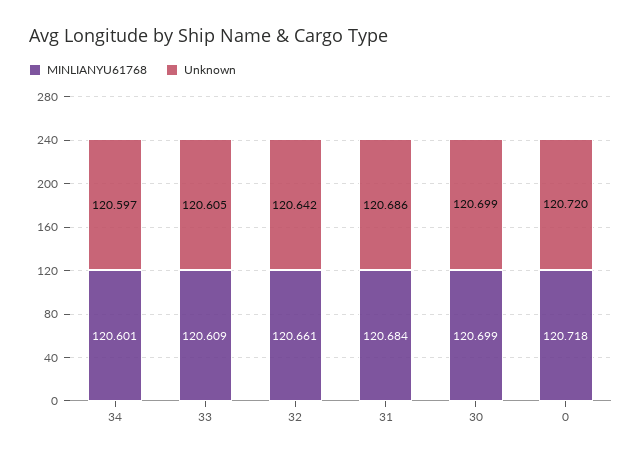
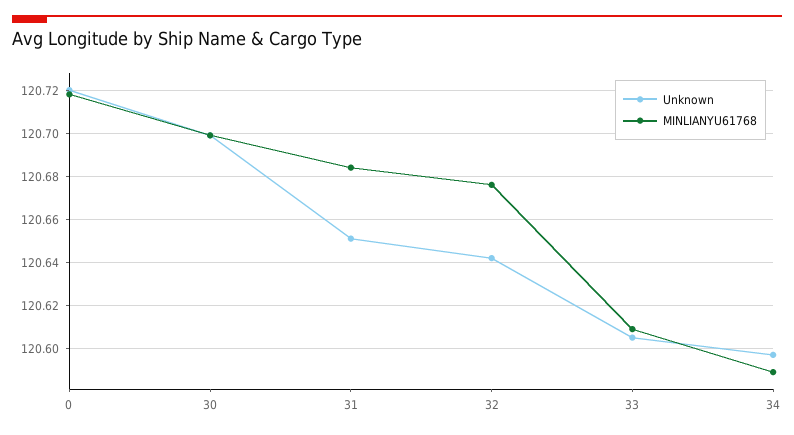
MINLIANYU61768, 34: 120.601 -> 120.59
MINLIANYU61768, 32: 120.661 -> 120.675
Unknown, 31: 120.686 -> 120.65

